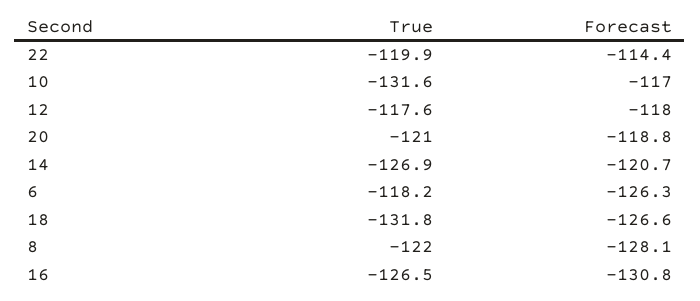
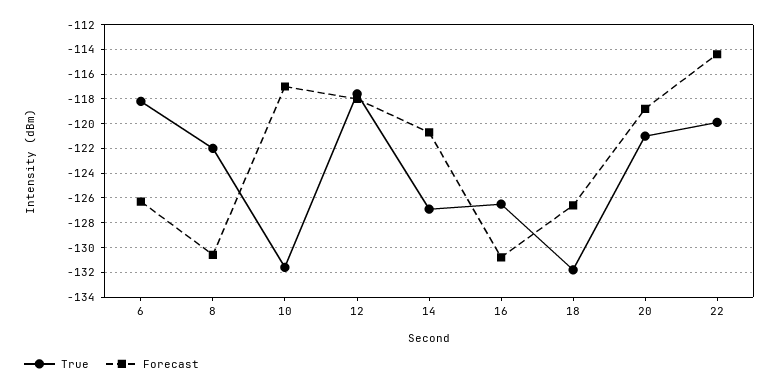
Forecast, 8: -128.1 -> -130.5

